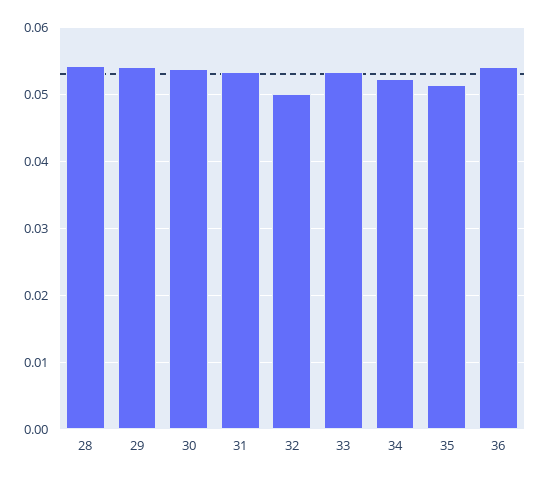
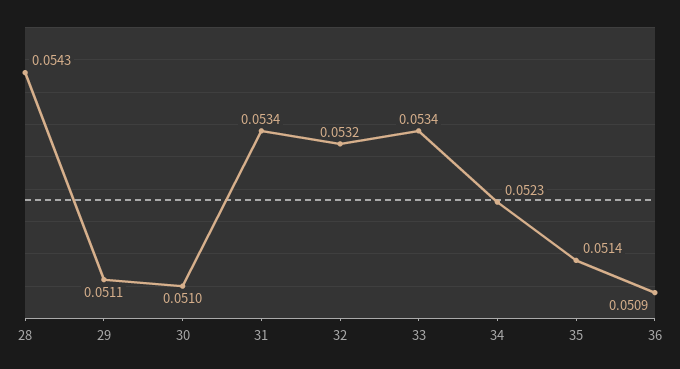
29: 0.054 -> 0.0511
30: 0.054 -> 0.051
32: 0.05 -> 0.0532
36: 0.054 -> 0.0509

